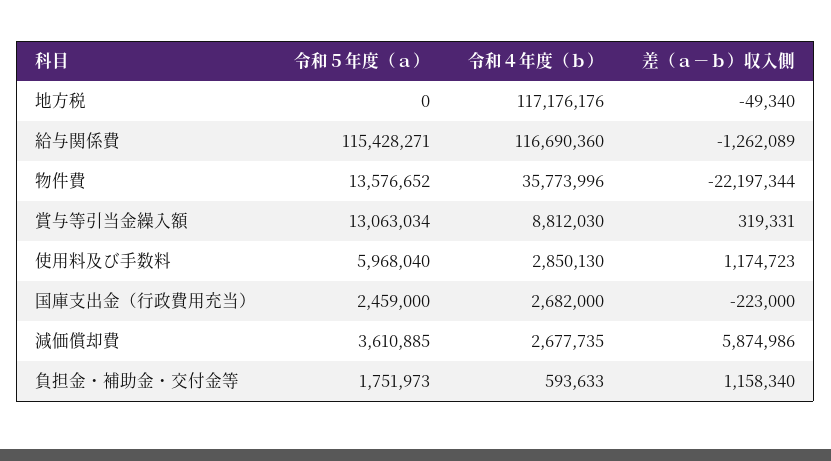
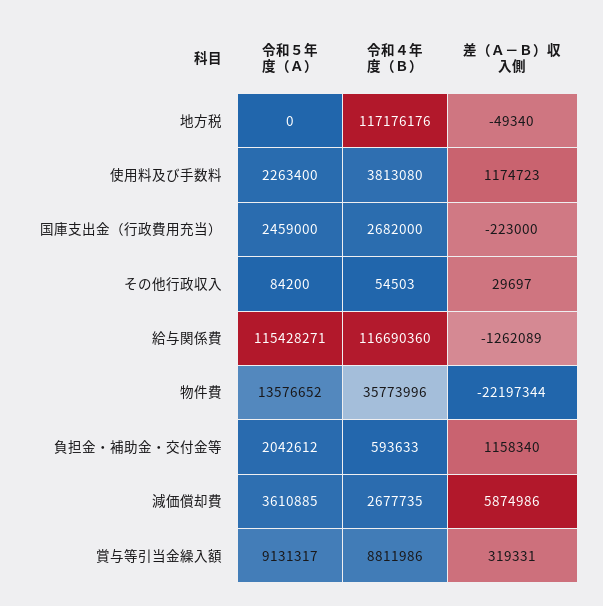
令和５年度（ａ）, 賞与等引当金繰入額: 13063034 -> 9131317
令和４年度（ｂ）, 賞与等引当金繰入額: 8812030 -> 8811986
令和５年度（ａ）, 使用料及び手数料: 5968040 -> 2263400
令和４年度（ｂ）, 使用料及び手数料: 2850130 -> 3813080
令和５年度（ａ）, 負担金・補助金・交付金等: 1751973 -> 2042612
令和５年度（ａ）, その他行政収入: none -> 84200
令和４年度（ｂ）, その他行政収入: none -> 54503
差（ａ－ｂ）収入側, その他行政収入: none -> 29697

